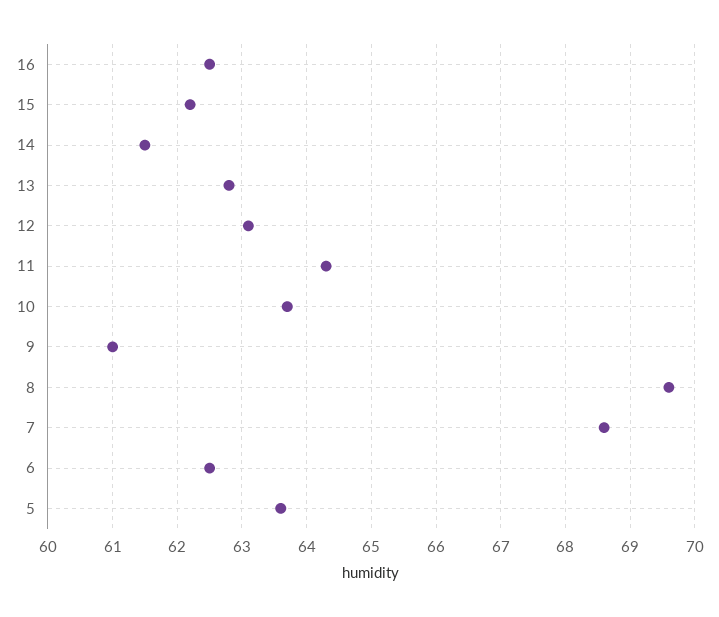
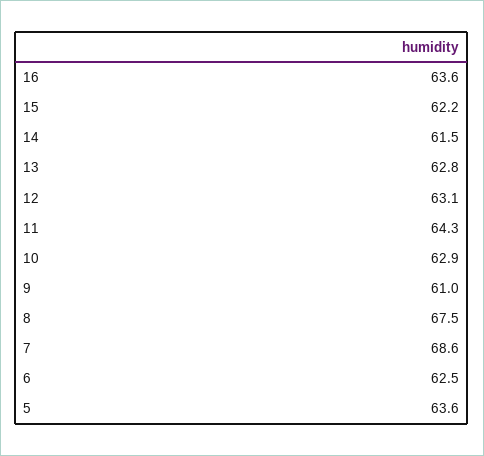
16: 62.5 -> 63.6
10: 63.7 -> 62.9
8: 69.6 -> 67.5

